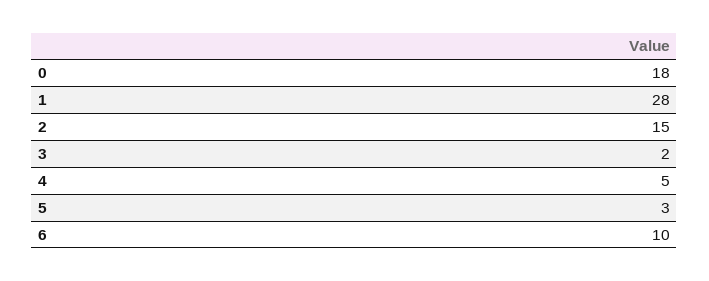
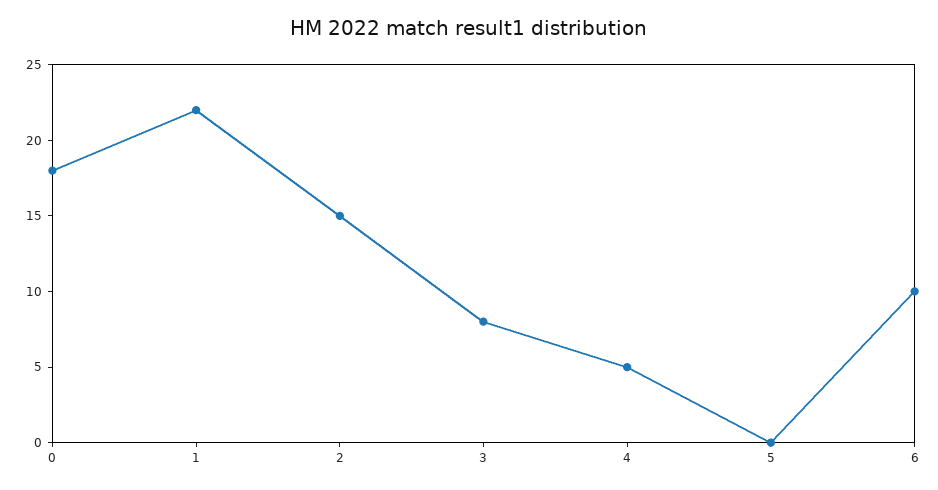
1: 28 -> 22
3: 2 -> 8
5: 3 -> 0

